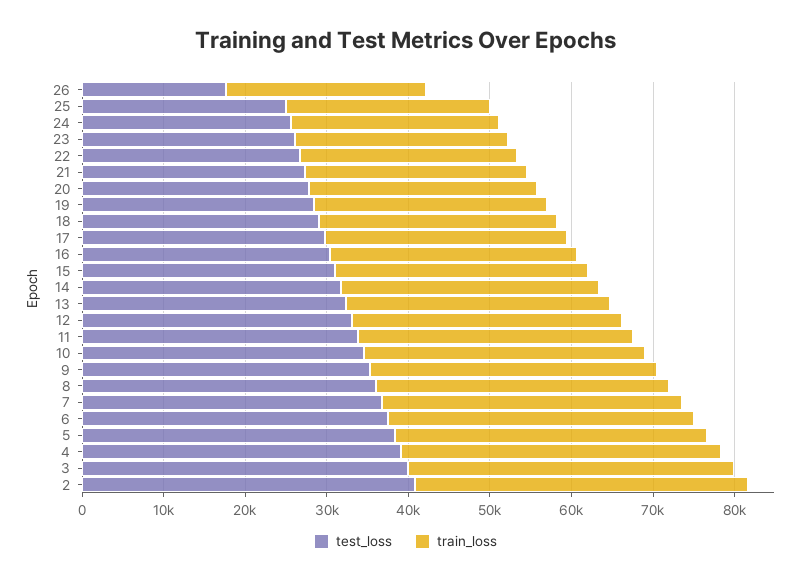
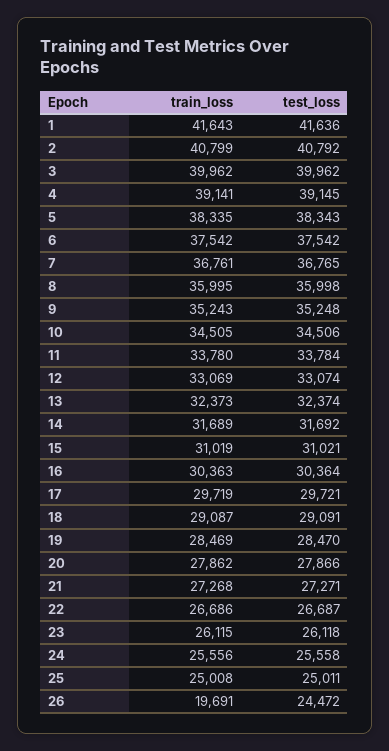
test_loss, 26: 18000 -> 24472
train_loss, 26: 24000 -> 19691
train_loss, 1: none -> 41643
test_loss, 1: none -> 41636

